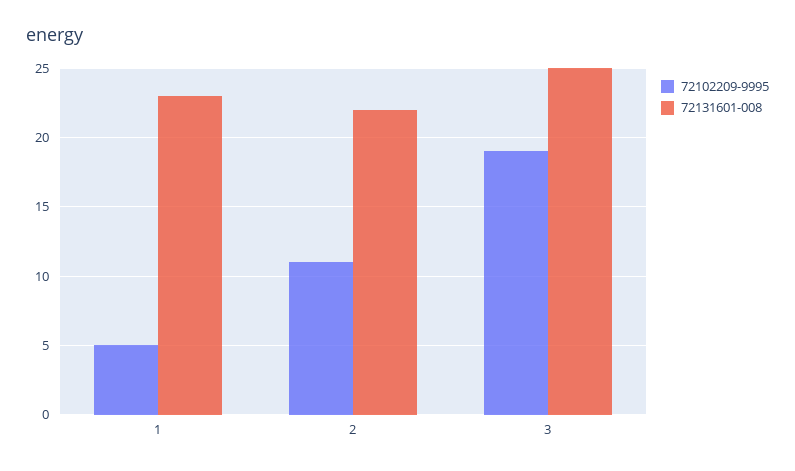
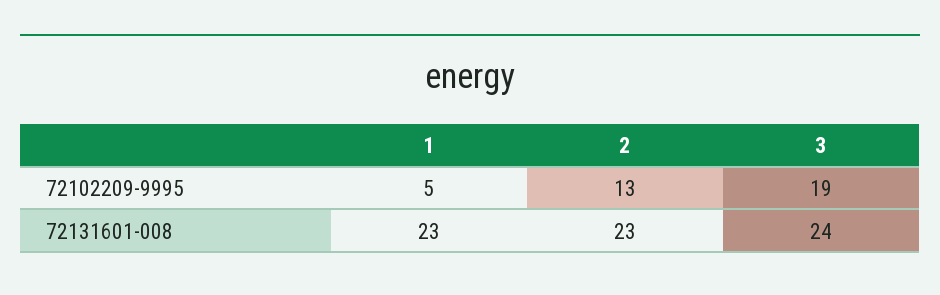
72102209-9995, 2: 11 -> 13
72131601-008, 2: 22 -> 23
72131601-008, 3: 25 -> 24

